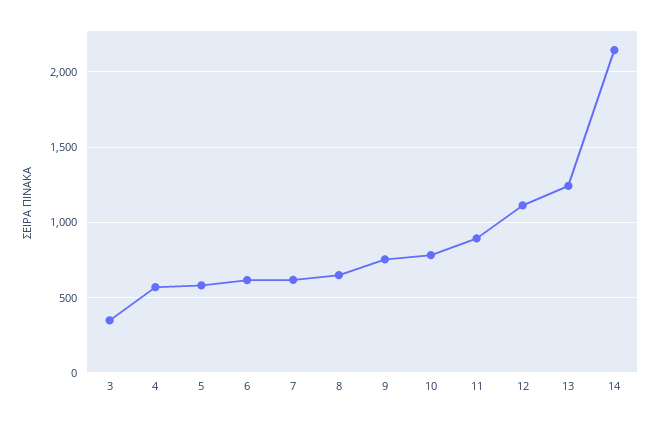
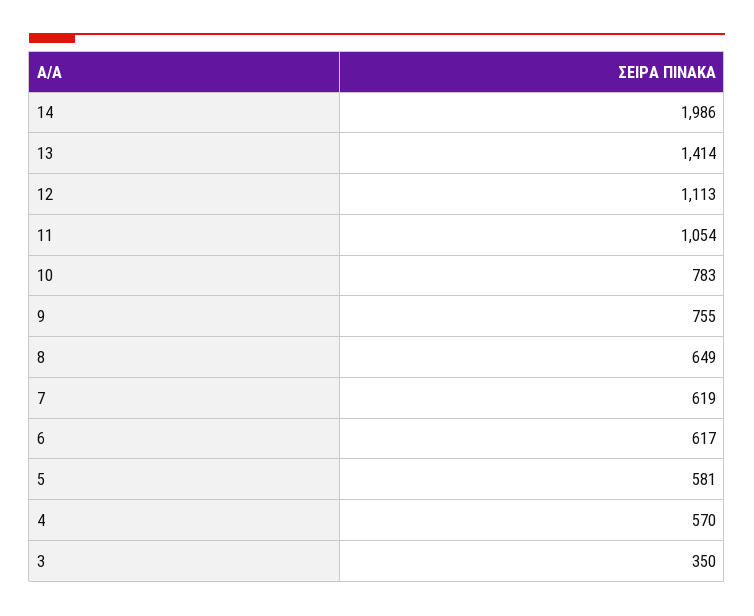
11: 900 -> 1054
13: 1250 -> 1414
14: 2150 -> 1986

